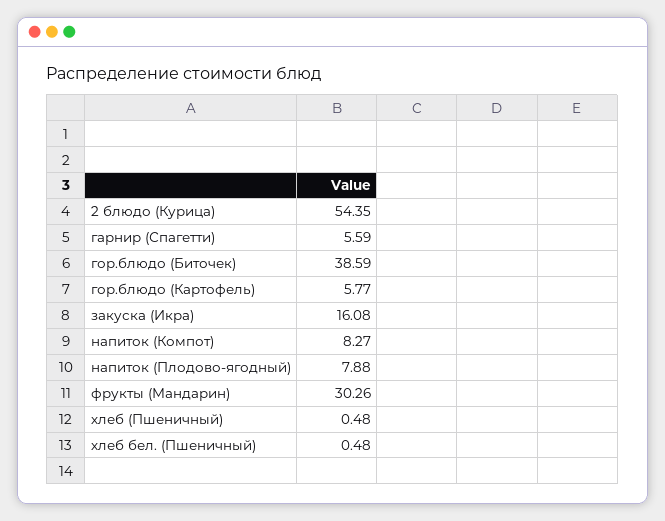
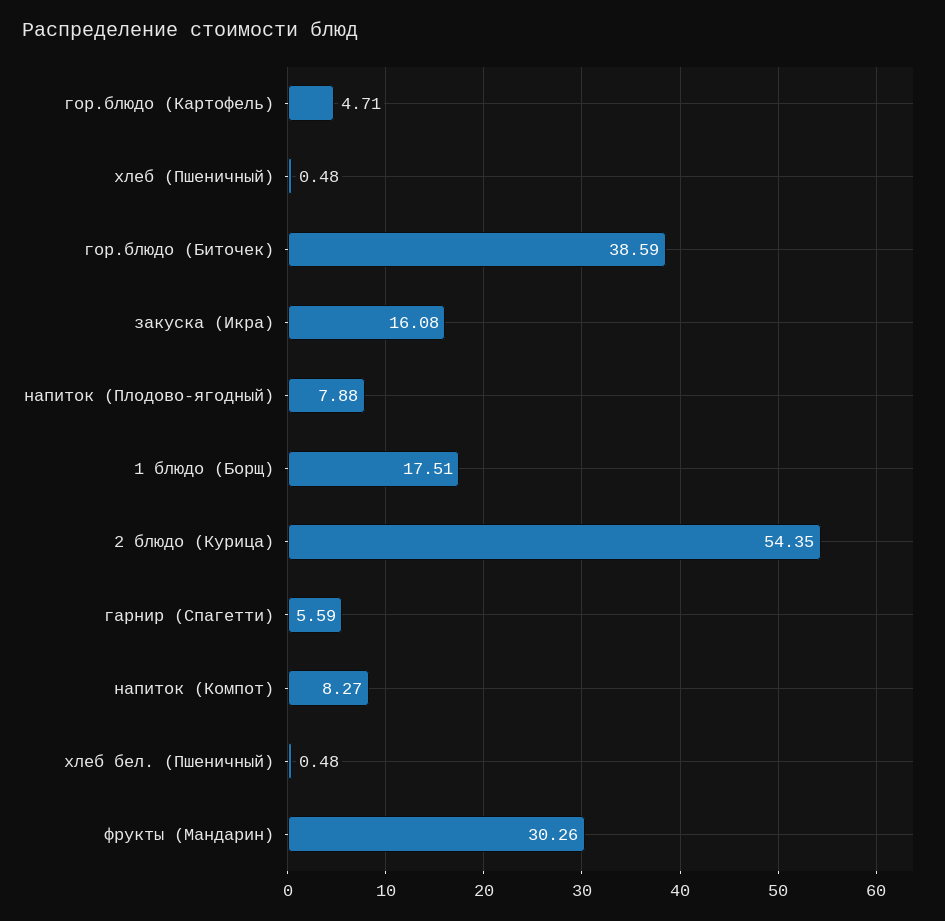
гор.блюдо (Картофель): 5.77 -> 4.71
1 блюдо (Борщ): none -> 17.51

